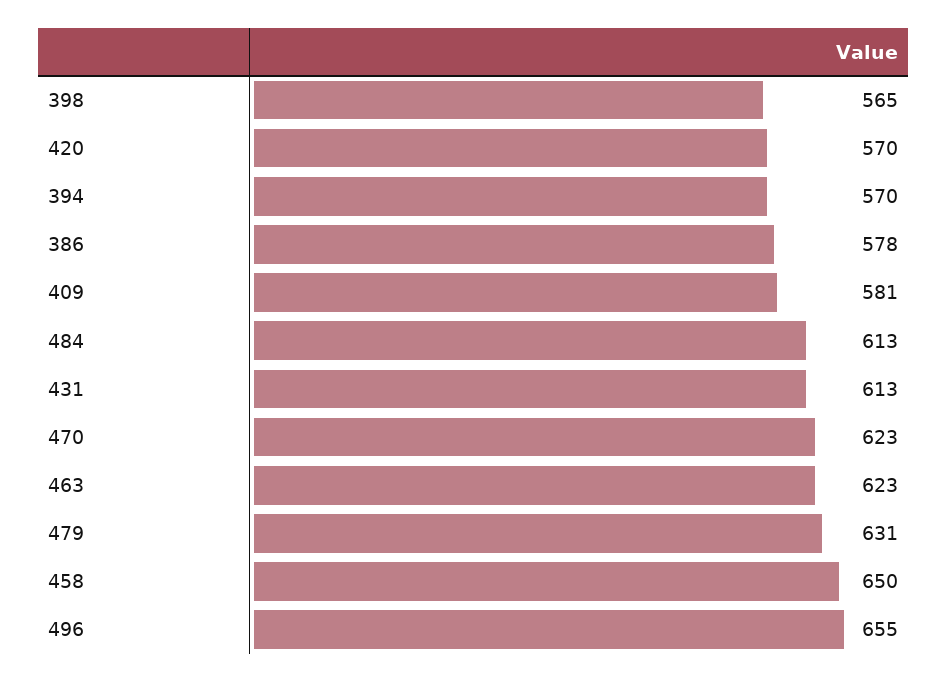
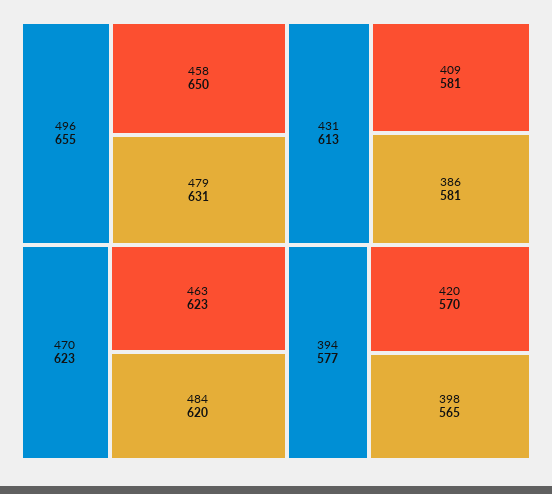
394: 570 -> 577
386: 578 -> 581
484: 613 -> 620

